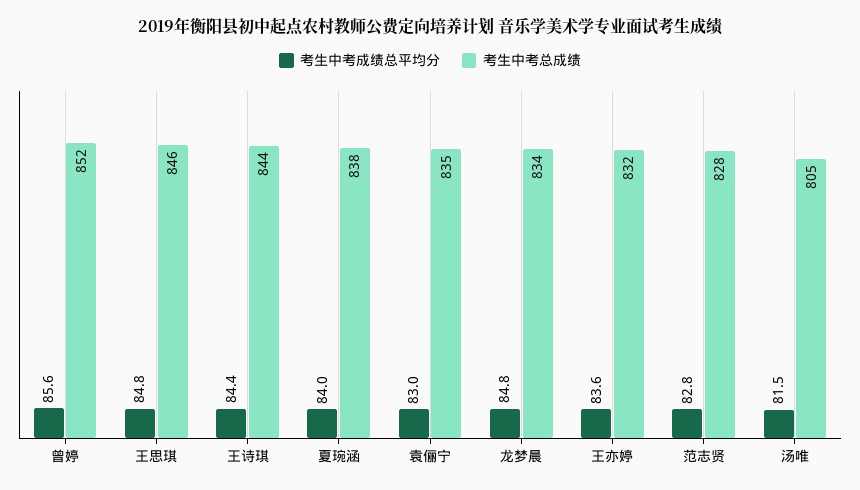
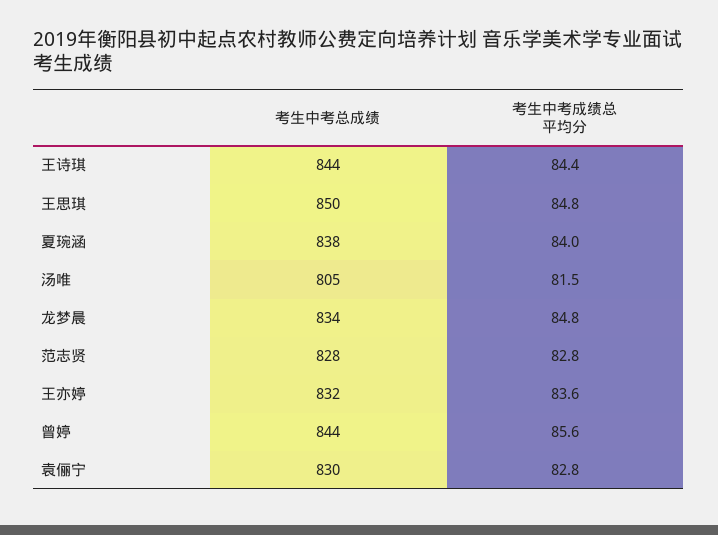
考生中考总成绩, 曾婷: 852 -> 844
考生中考总成绩, 王思琪: 846 -> 850
考生中考成绩总平均分, 袁俪宁: 83 -> 82.8
考生中考总成绩, 袁俪宁: 835 -> 830

